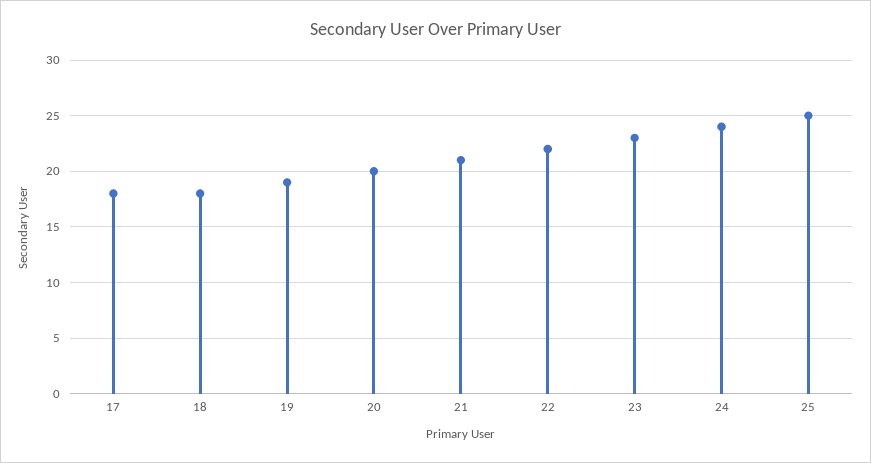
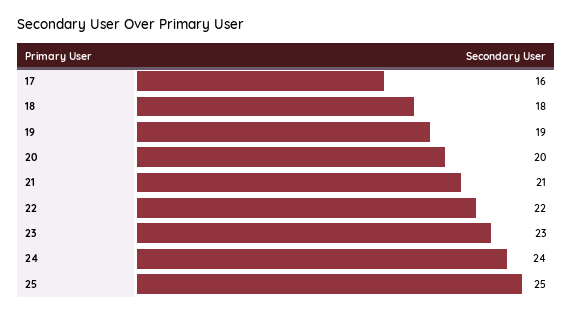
17: 18 -> 16

